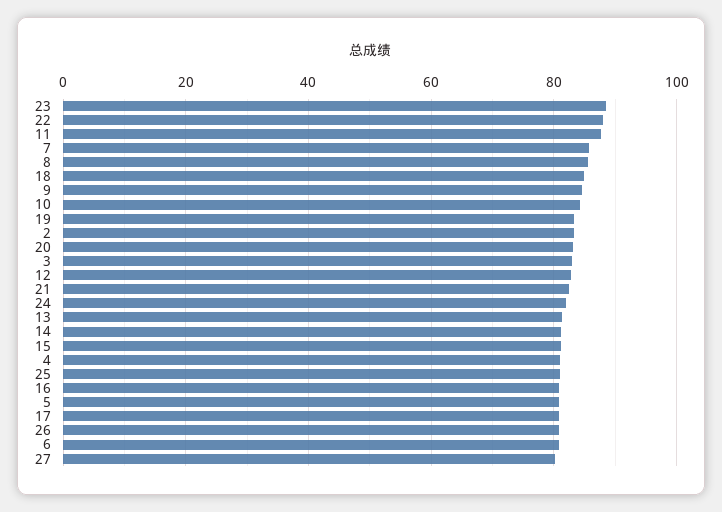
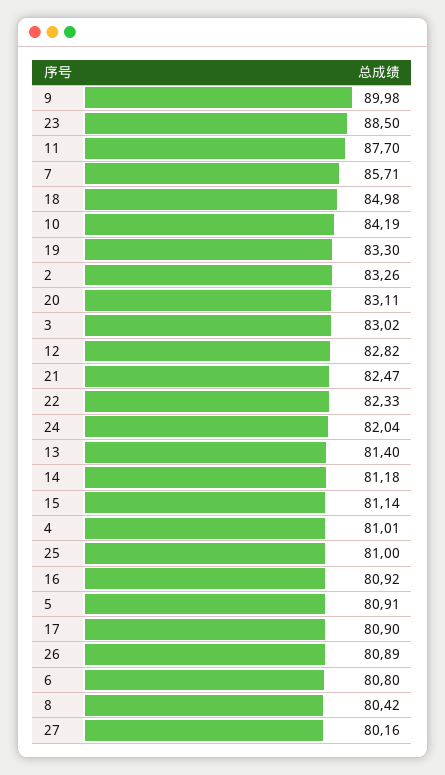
22: 88 -> 82.33
8: 86 -> 80.42
9: 84 -> 89.98

